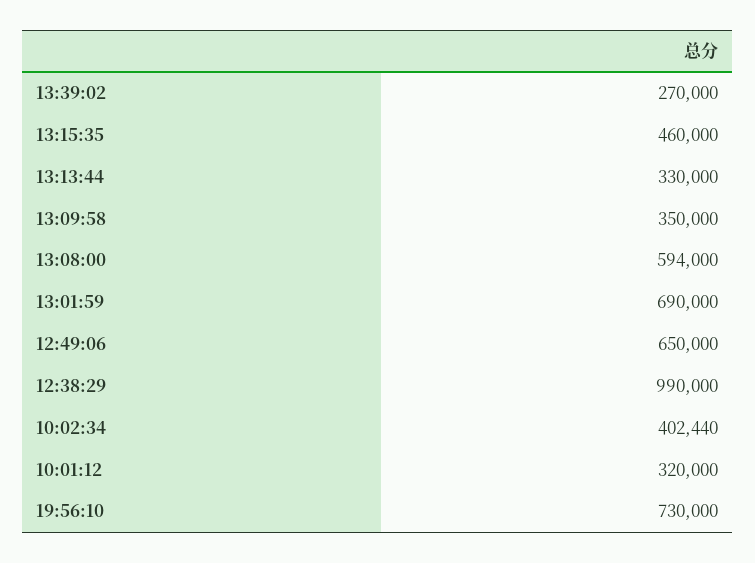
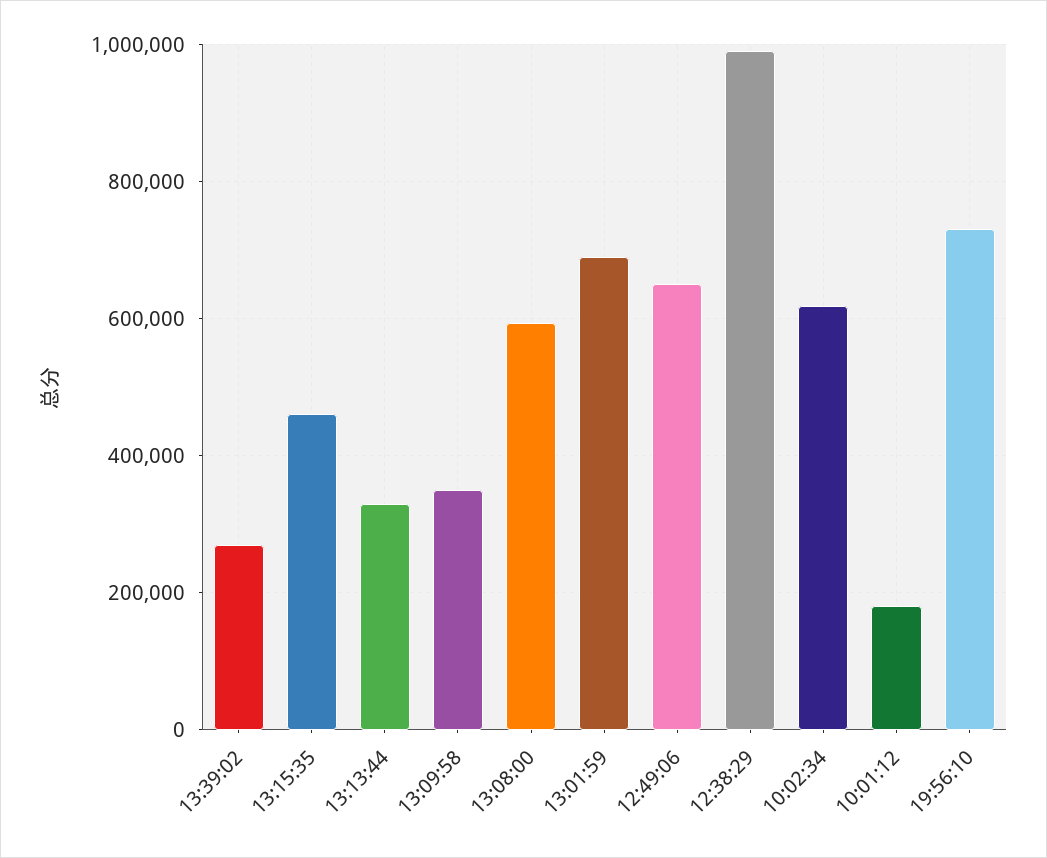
10:02:34: 402440 -> 620000
10:01:12: 320000 -> 180000

